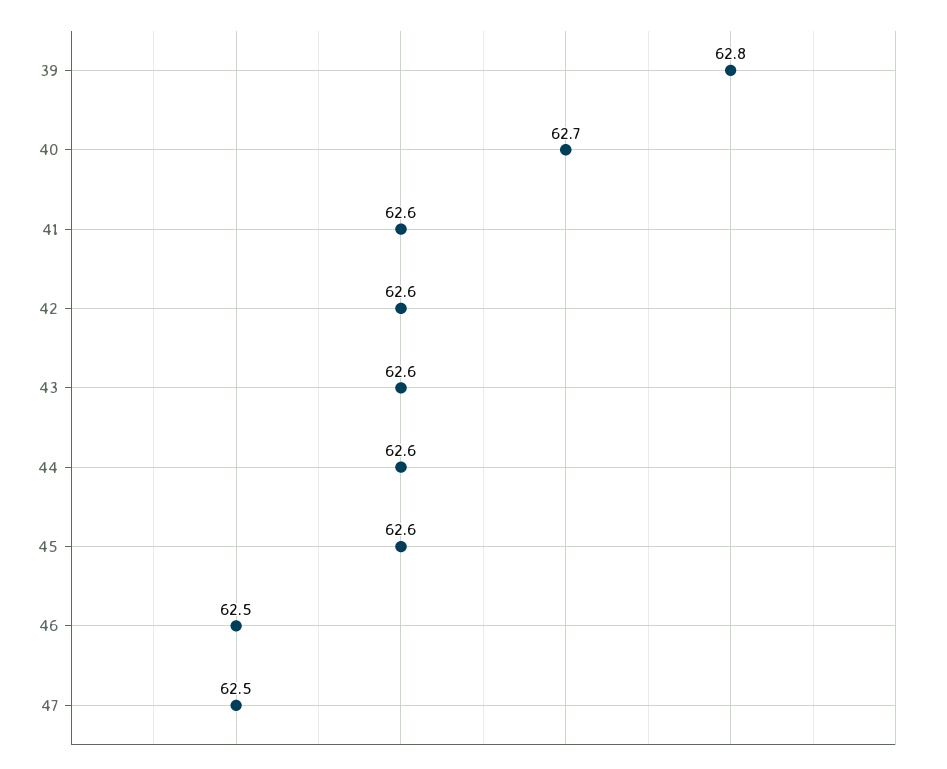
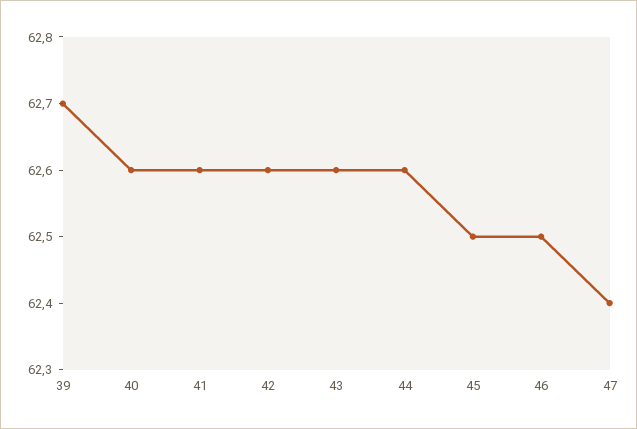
39: 62.8 -> 62.7
40: 62.7 -> 62.6
45: 62.6 -> 62.5
47: 62.5 -> 62.4

